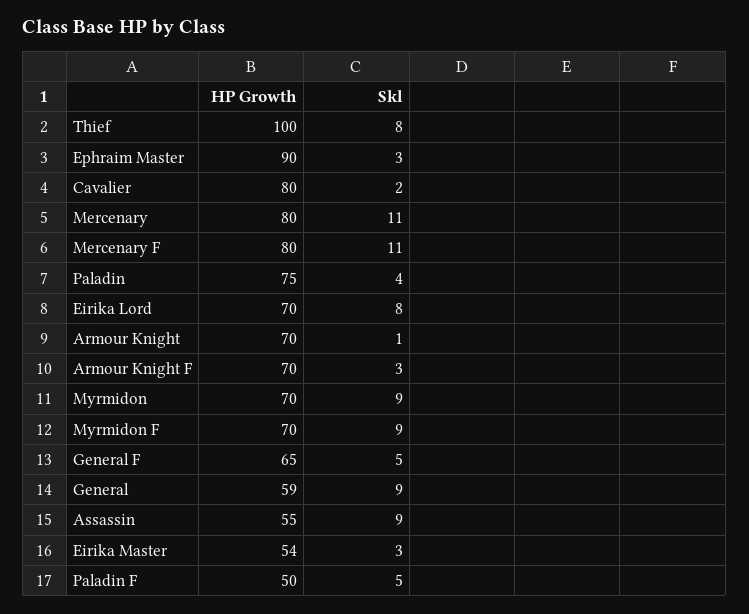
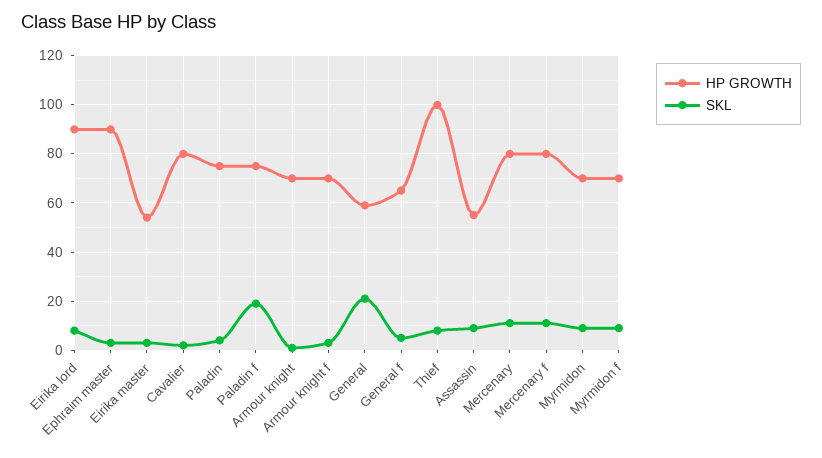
HP Growth, Eirika Lord: 70 -> 90
Skl, General: 9 -> 20
HP Growth, Paladin F: 50 -> 75
Skl, Paladin F: 5 -> 20

